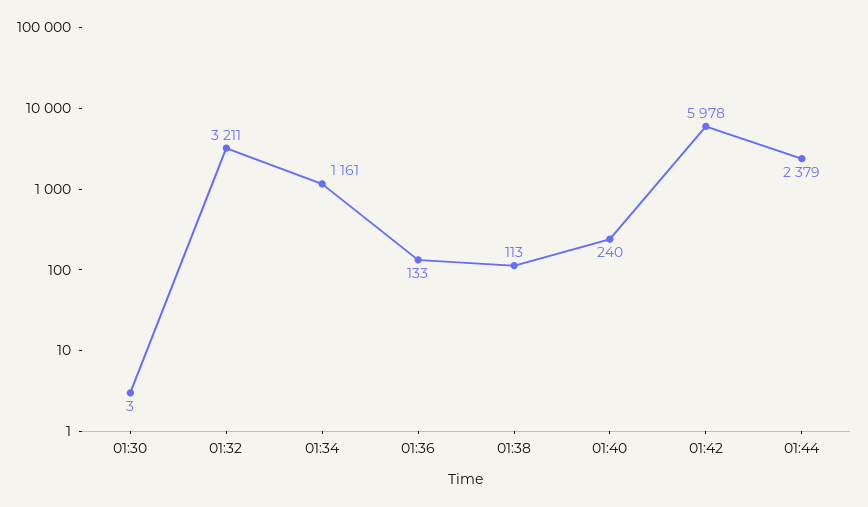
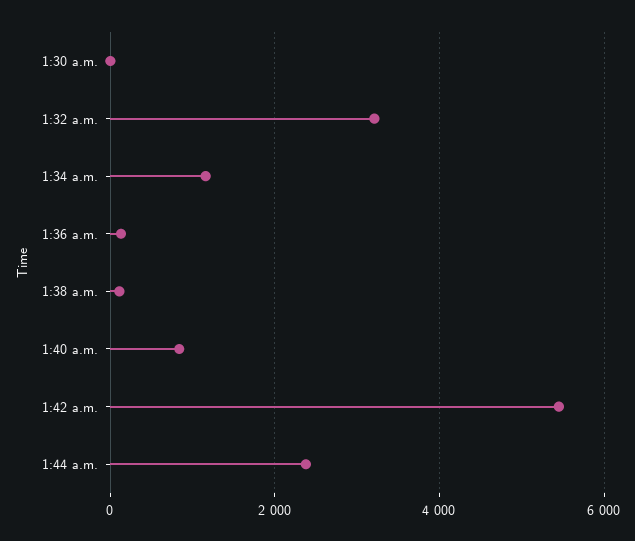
01:40: 240 -> 800
01:42: 5978 -> 5400

